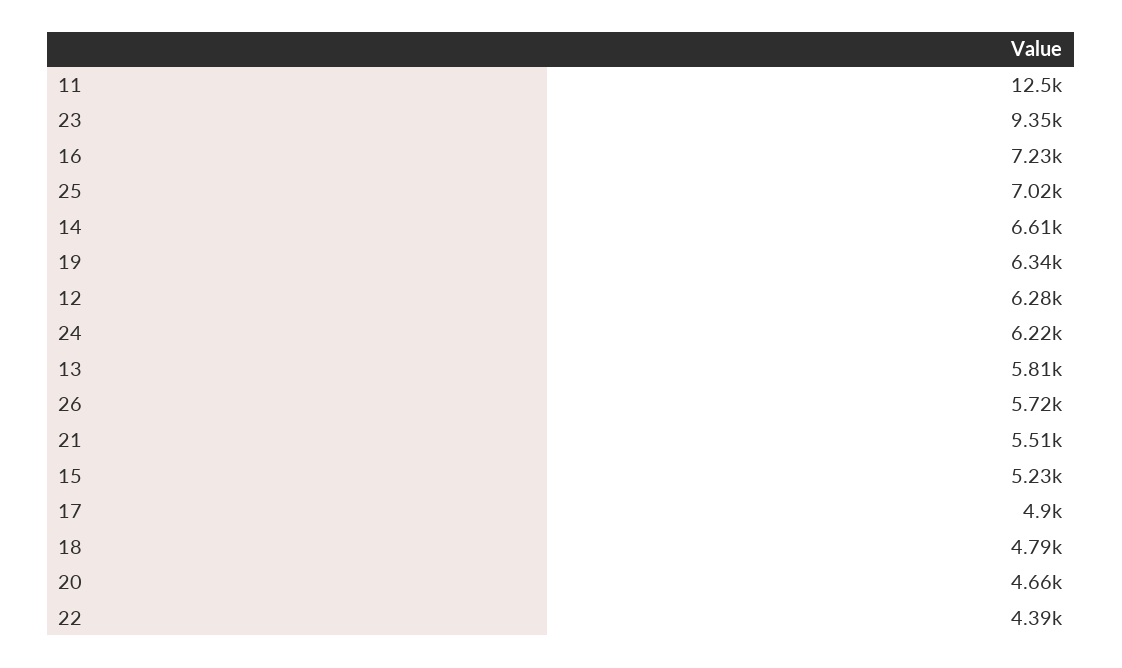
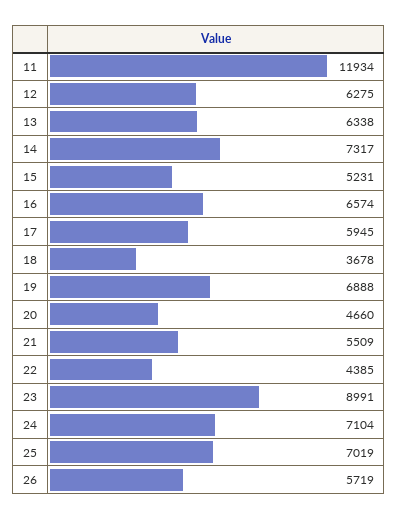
11: 12500 -> 11934
23: 9350 -> 8991
16: 7230 -> 6574
14: 6610 -> 7317
19: 6340 -> 6888
24: 6220 -> 7104
13: 5810 -> 6338
17: 4900 -> 5945
18: 4790 -> 3678

